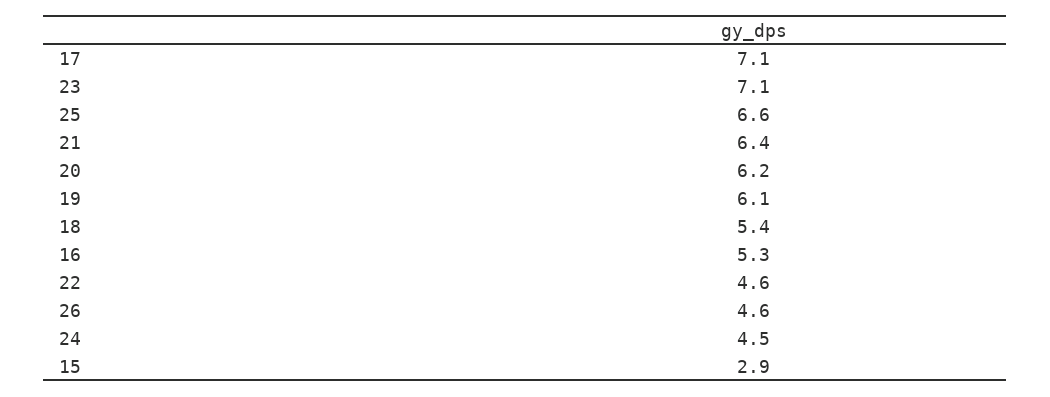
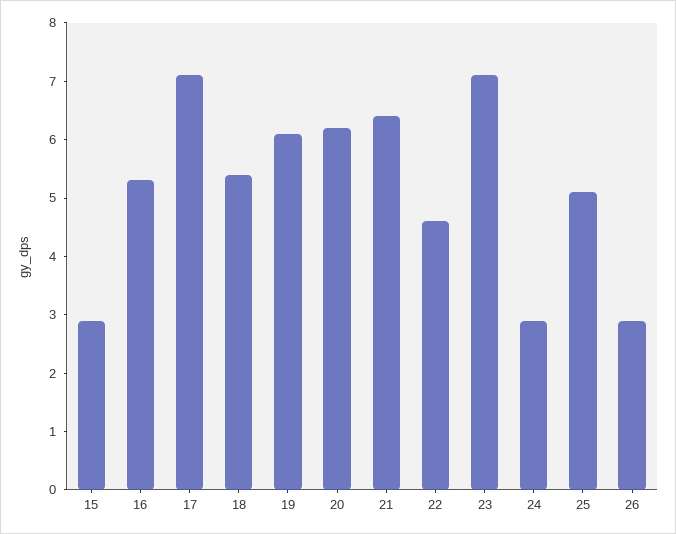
25: 6.6 -> 5
26: 4.6 -> 3
24: 4.5 -> 3

